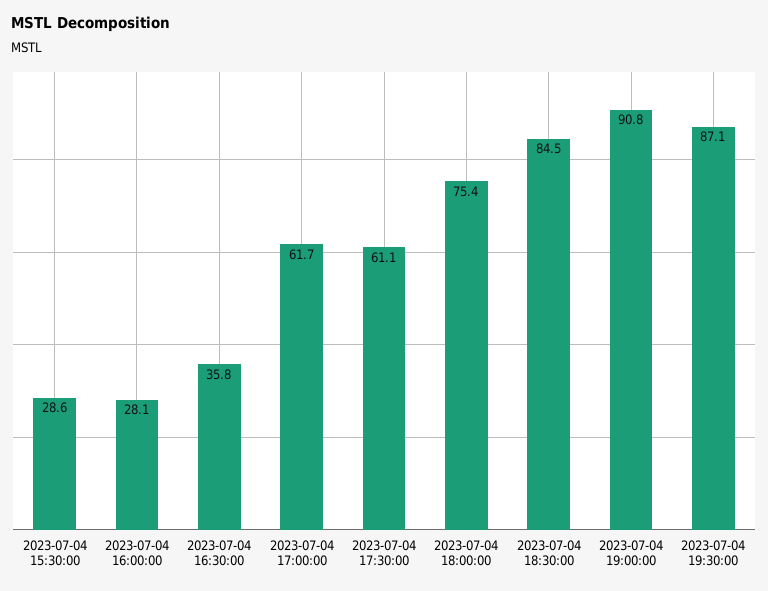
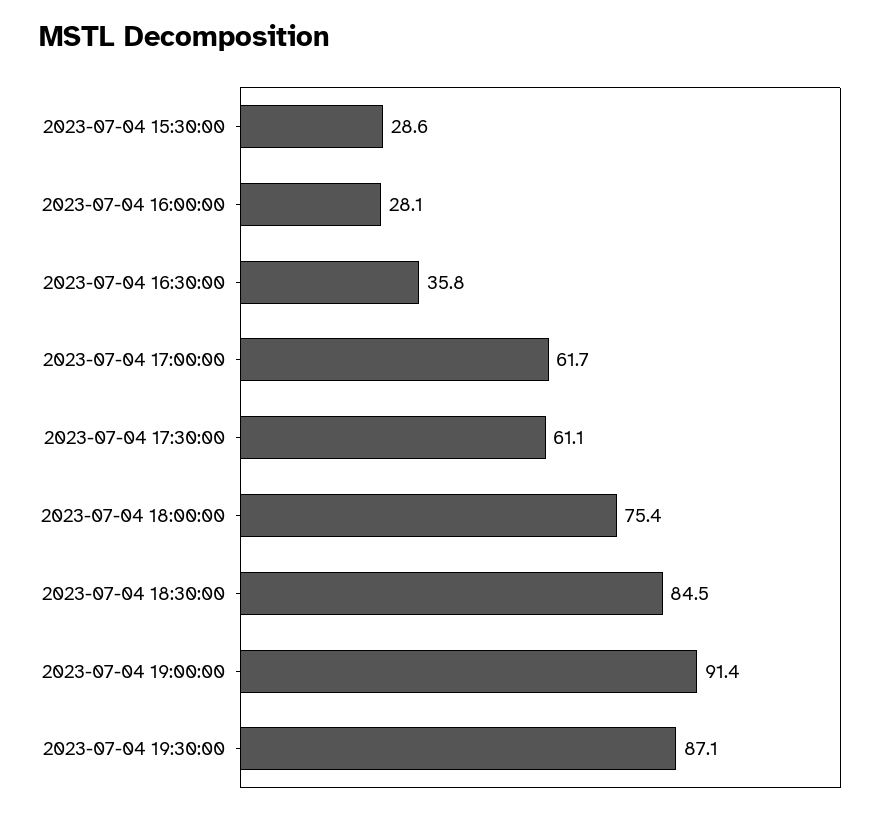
2023-07-04 19:00:00: 90.8 -> 91.4

